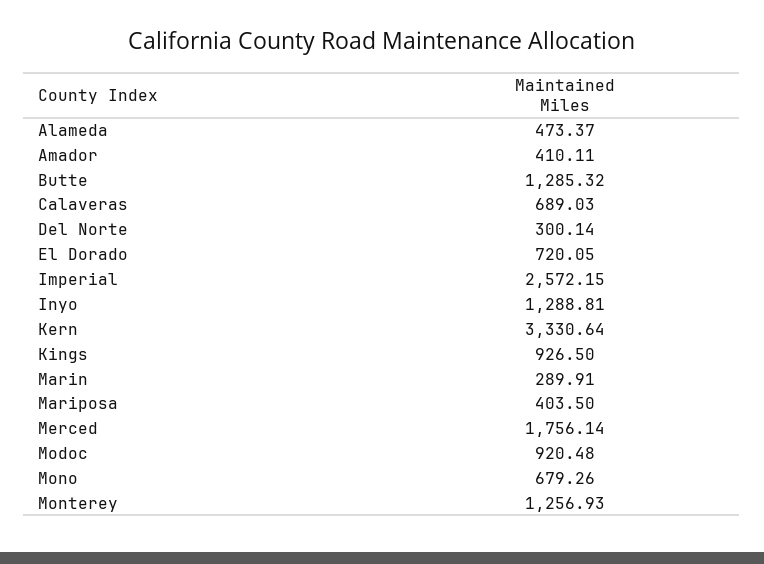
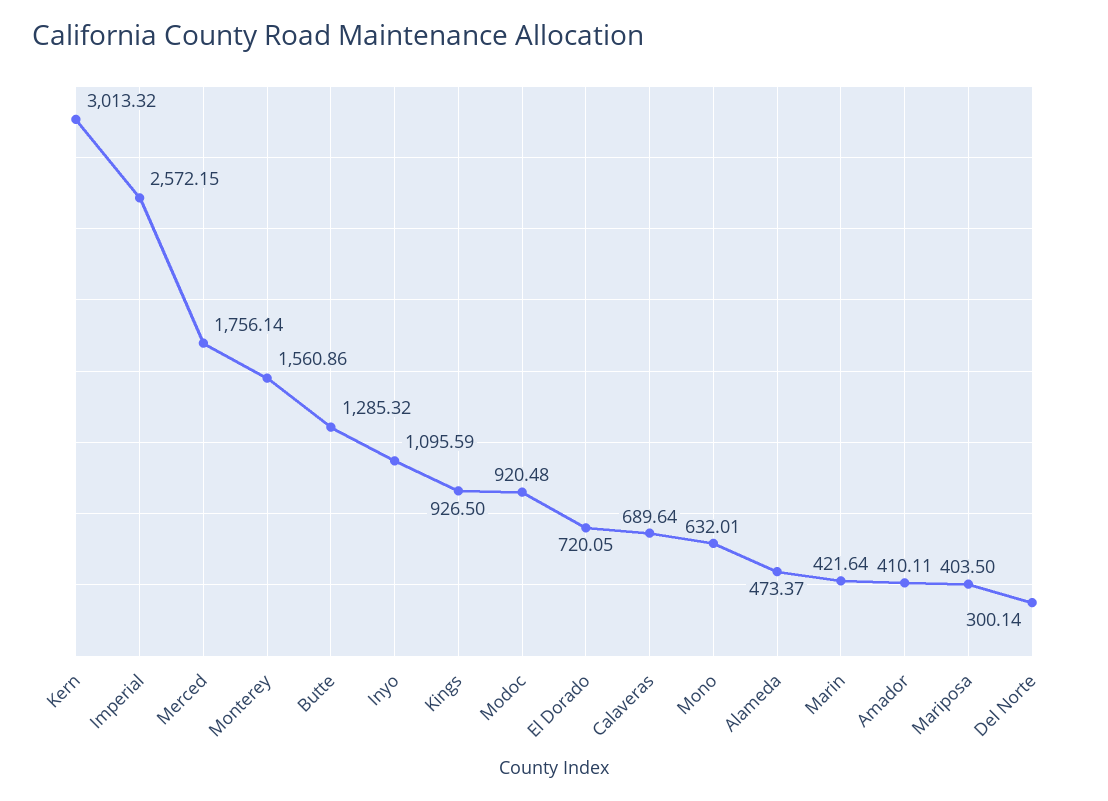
Calaveras: 689.03 -> 689.64
Inyo: 1288.81 -> 1095.59
Kern: 3330.64 -> 3013.32
Marin: 289.91 -> 421.64
Mono: 679.26 -> 632.01
Monterey: 1256.93 -> 1560.86

